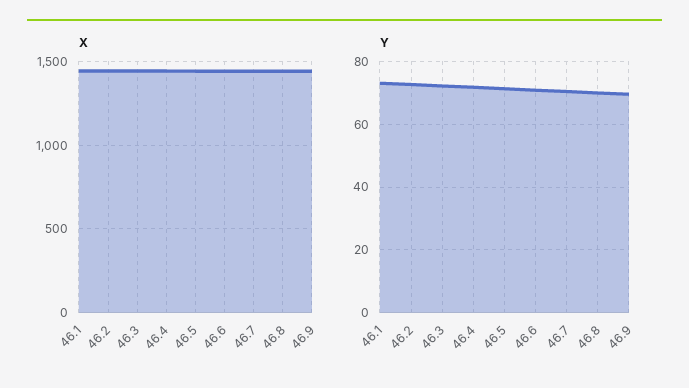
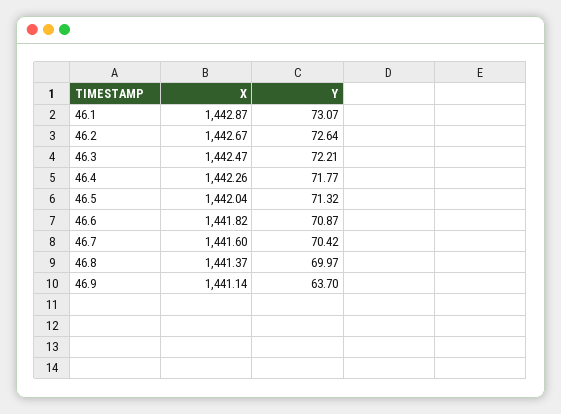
Y, 46.9: 70 -> 63.7

